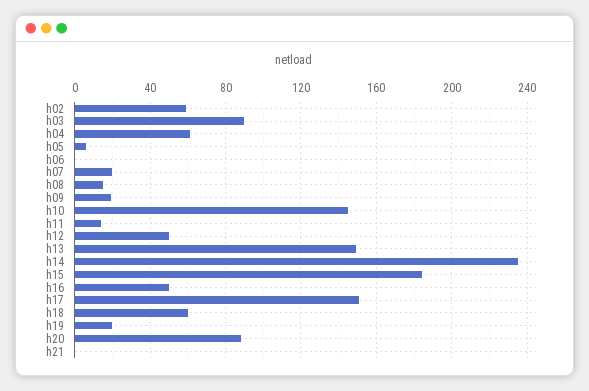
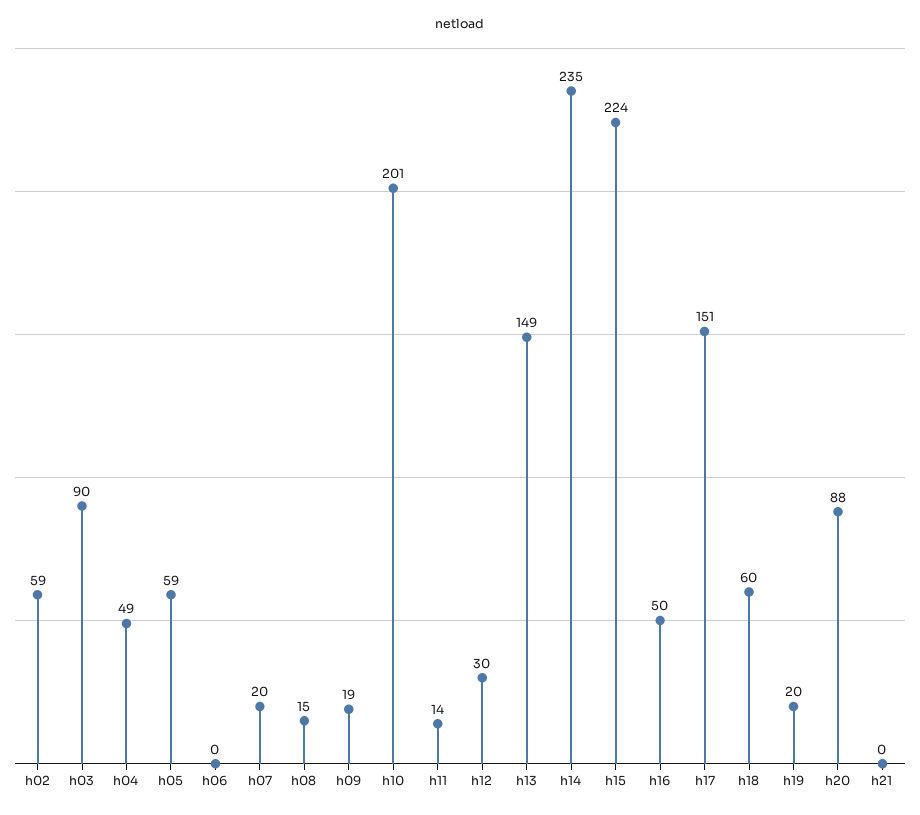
h04: 60 -> 49
h05: 5 -> 59
h10: 145 -> 201
h12: 50 -> 30
h15: 185 -> 224

